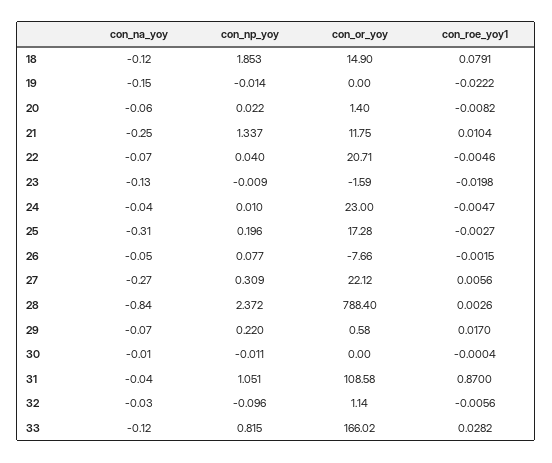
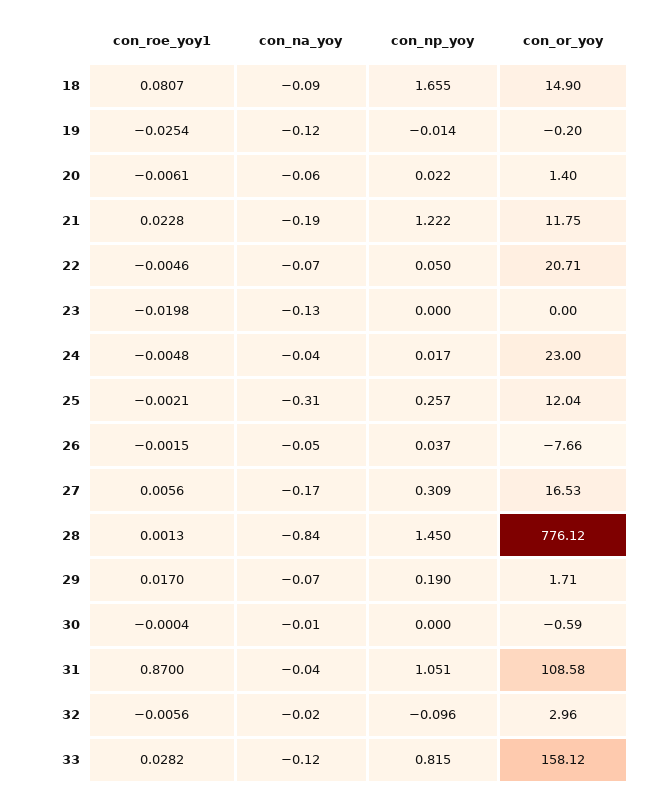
con_na_yoy, 18: -0.12 -> -0.09
con_np_yoy, 18: 1.853 -> 1.655
con_roe_yoy1, 18: 0.0791 -> 0.0807
con_na_yoy, 19: -0.15 -> -0.12
con_or_yoy, 19: 0 -> -0.2
con_roe_yoy1, 19: -0.0222 -> -0.0254
con_roe_yoy1, 20: -0.0082 -> -0.0061
con_na_yoy, 21: -0.25 -> -0.19
con_np_yoy, 21: 1.337 -> 1.222
con_roe_yoy1, 21: 0.0104 -> 0.0228
con_np_yoy, 22: 0.04 -> 0.05
con_np_yoy, 23: -0.009 -> 0
con_or_yoy, 23: -1.59 -> 0
con_np_yoy, 24: 0.01 -> 0.017
con_roe_yoy1, 24: -0.0047 -> -0.0048
con_np_yoy, 25: 0.196 -> 0.257
con_or_yoy, 25: 17.28 -> 12.04
con_roe_yoy1, 25: -0.0027 -> -0.0021
con_np_yoy, 26: 0.077 -> 0.037
con_na_yoy, 27: -0.27 -> -0.17
con_or_yoy, 27: 22.12 -> 16.53
con_np_yoy, 28: 2.372 -> 1.45
con_or_yoy, 28: 788.4 -> 776.12
con_roe_yoy1, 28: 0.0026 -> 0.0013
con_np_yoy, 29: 0.22 -> 0.19
con_or_yoy, 29: 0.58 -> 1.71
con_np_yoy, 30: -0.011 -> 0
con_or_yoy, 30: 0 -> -0.59
con_na_yoy, 32: -0.03 -> -0.02
con_or_yoy, 32: 1.14 -> 2.96
con_or_yoy, 33: 166.02 -> 158.12

